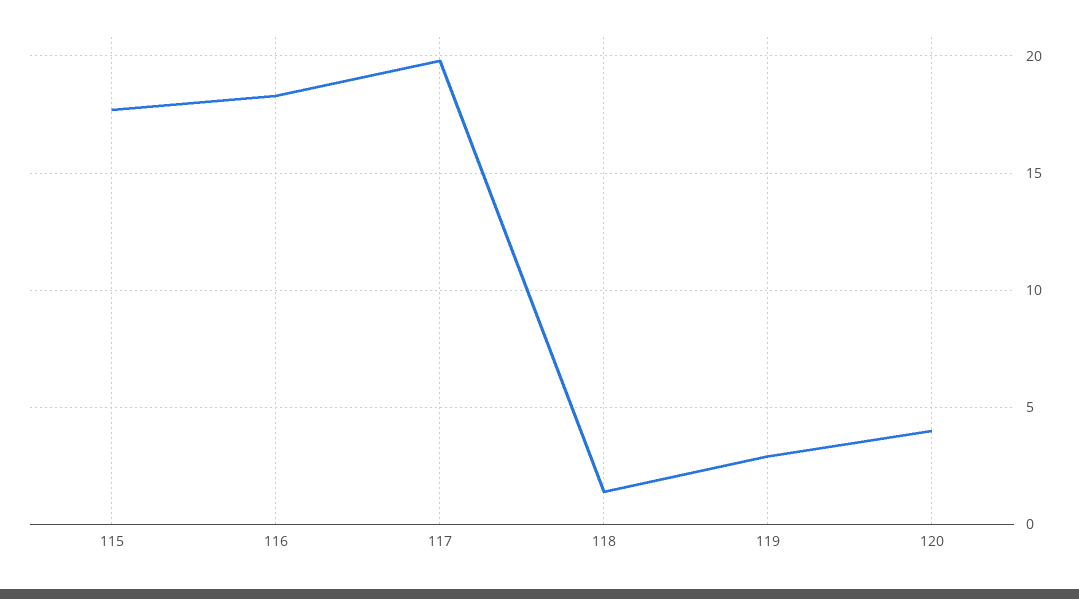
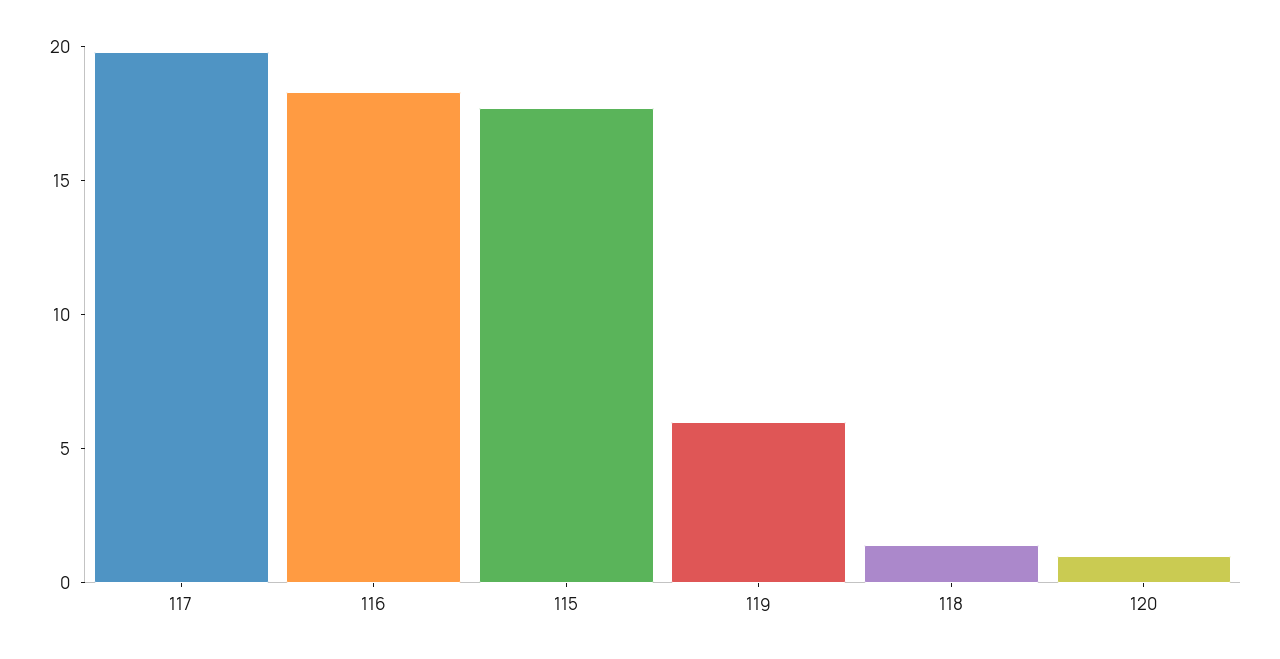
119: 3 -> 6
120: 4 -> 1

